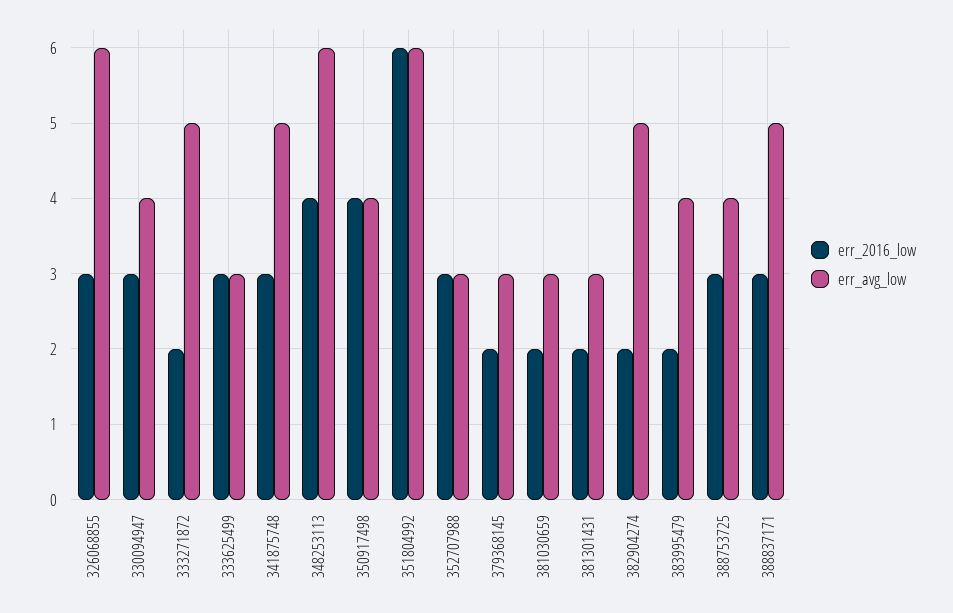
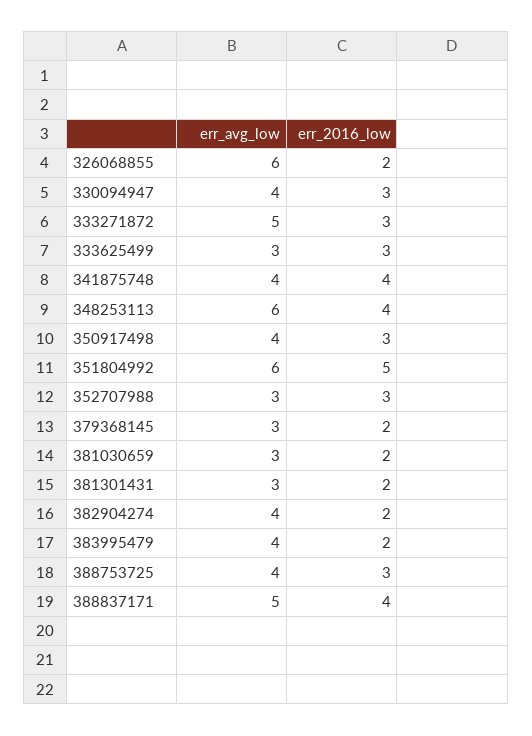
err_2016_low, 326068855: 3 -> 2
err_2016_low, 333271872: 2 -> 3
err_2016_low, 341875748: 3 -> 4
err_avg_low, 341875748: 5 -> 4
err_2016_low, 350917498: 4 -> 3
err_2016_low, 351804992: 6 -> 5
err_avg_low, 382904274: 5 -> 4
err_2016_low, 388837171: 3 -> 4

